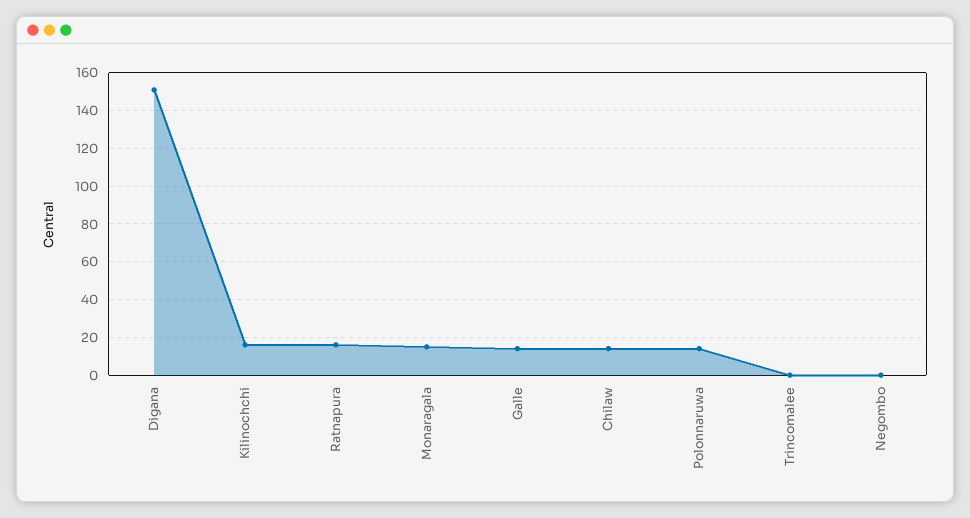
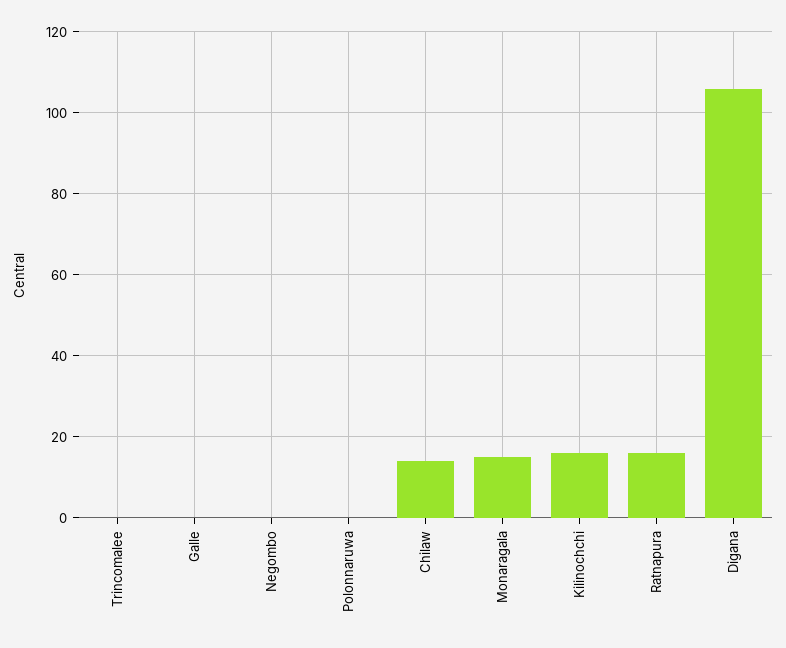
Digana: 150 -> 105
Galle: 15 -> 0
Polonnaruwa: 15 -> 0

